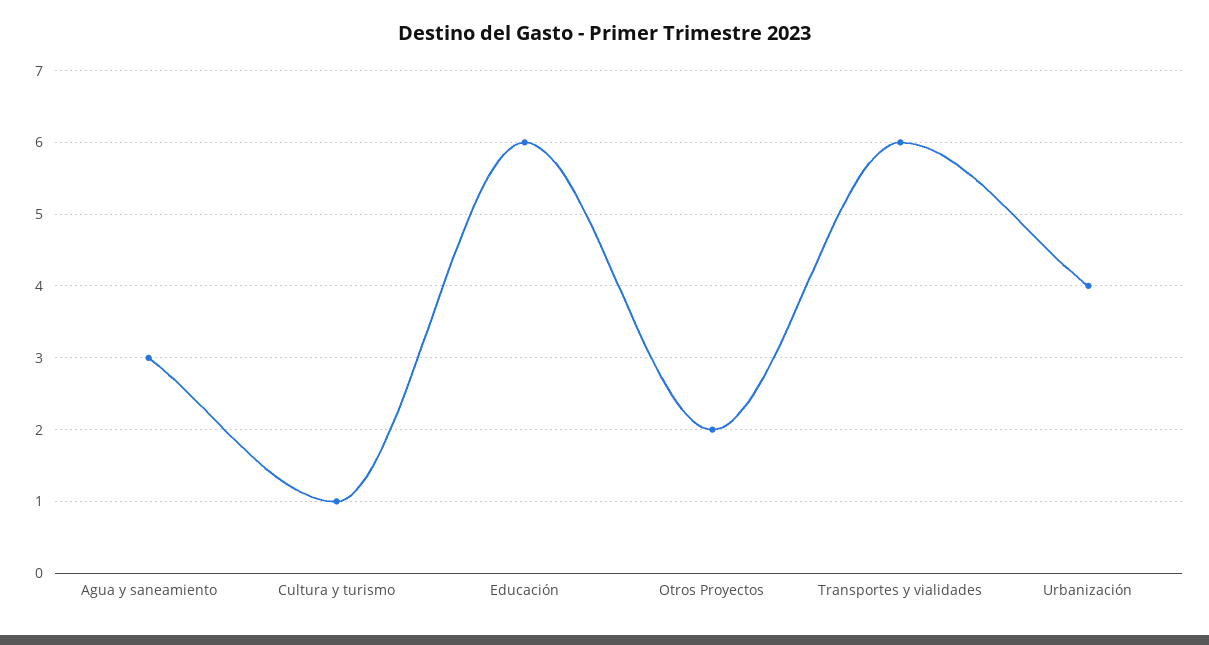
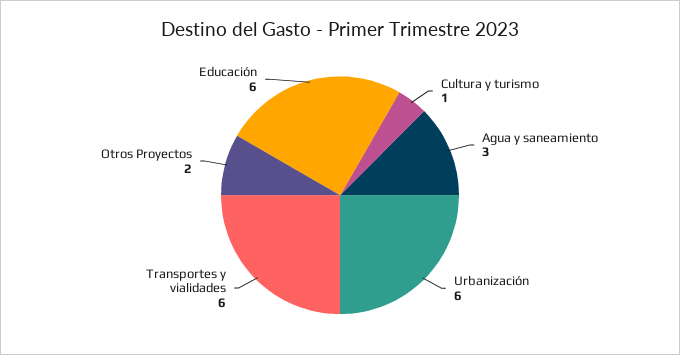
Urbanización: 4 -> 6

